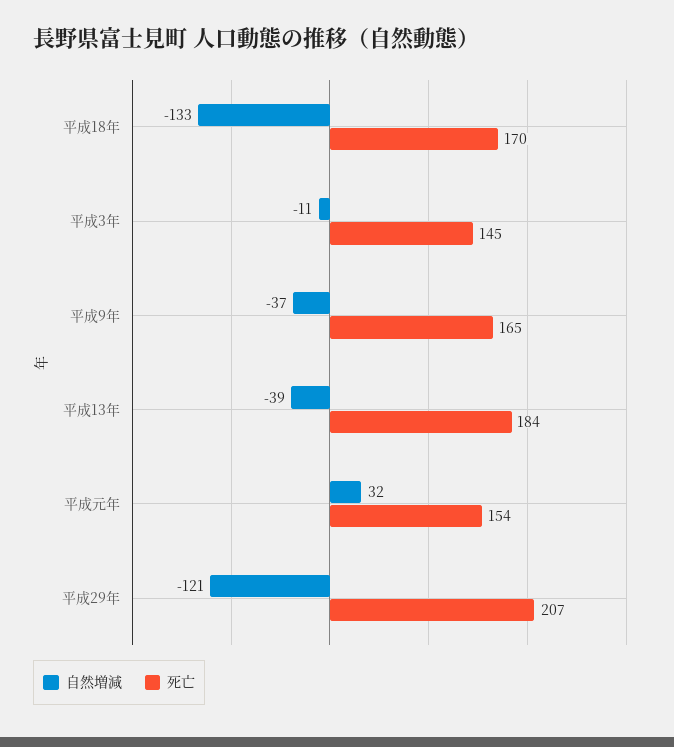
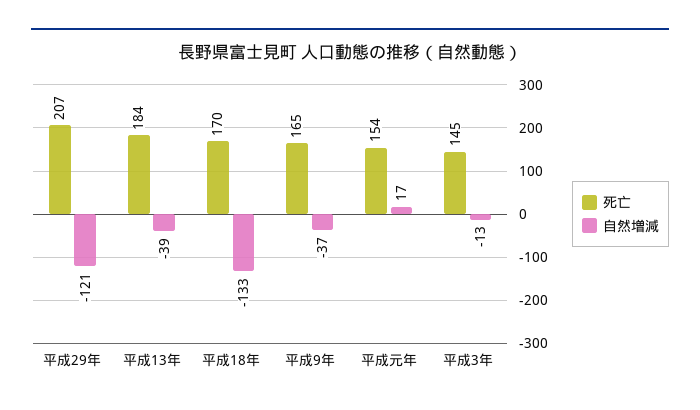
自然増減, 平成3年: -11 -> -13
自然増減, 平成元年: 32 -> 17

